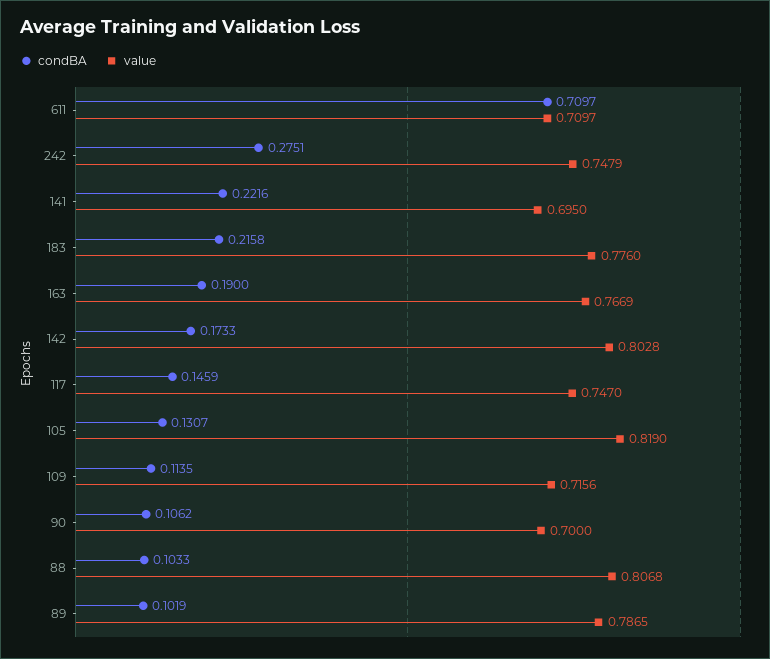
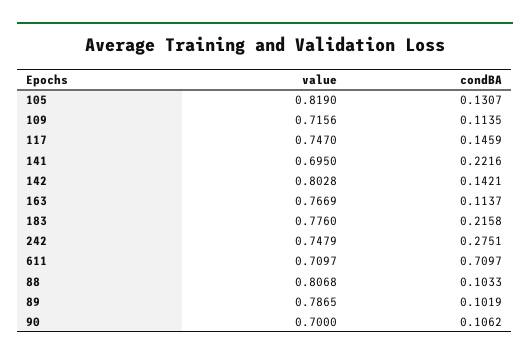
condBA, 163: 0.19 -> 0.1137
condBA, 142: 0.1733 -> 0.1421

